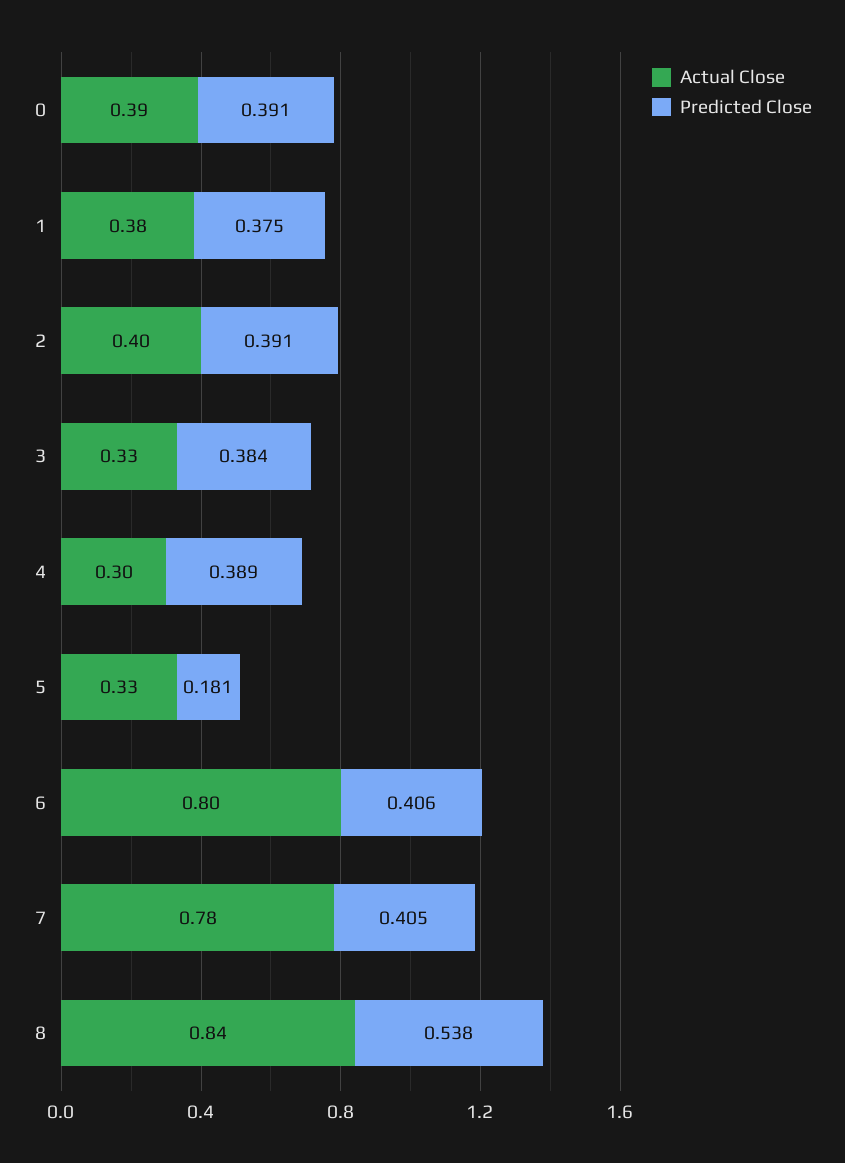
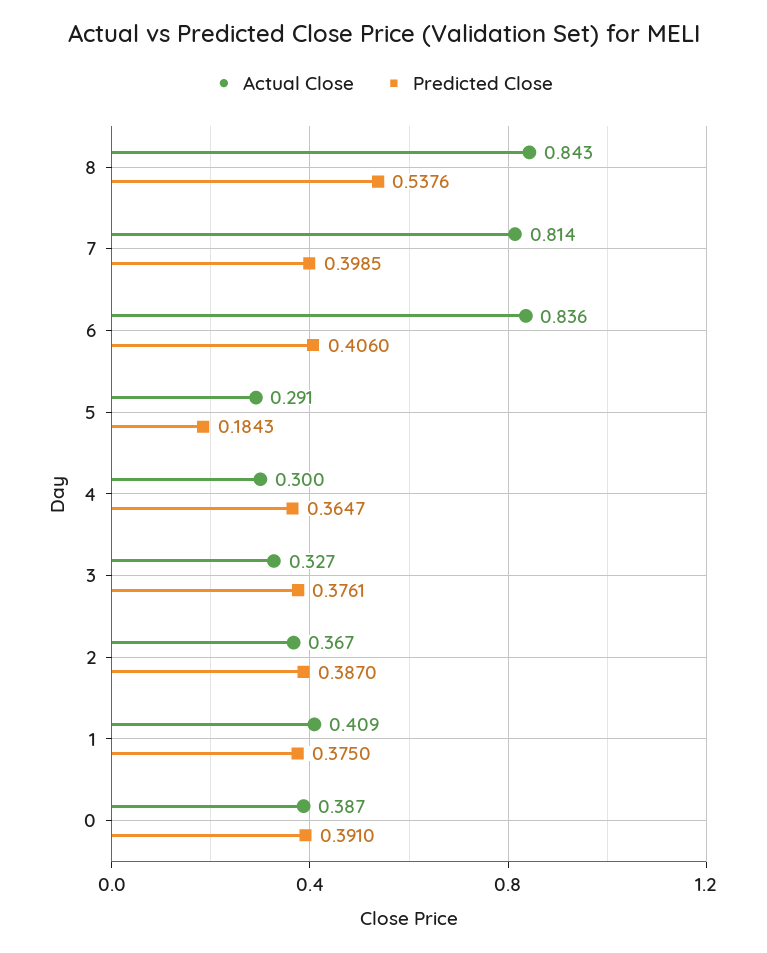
Actual Close, 1: 0.38 -> 0.409
Actual Close, 2: 0.4 -> 0.367
Predicted Close, 2: 0.391 -> 0.387
Predicted Close, 3: 0.384 -> 0.3761
Predicted Close, 4: 0.389 -> 0.3647
Actual Close, 5: 0.33 -> 0.291
Predicted Close, 5: 0.181 -> 0.1843
Actual Close, 6: 0.8 -> 0.836
Actual Close, 7: 0.78 -> 0.814
Predicted Close, 7: 0.405 -> 0.3985

